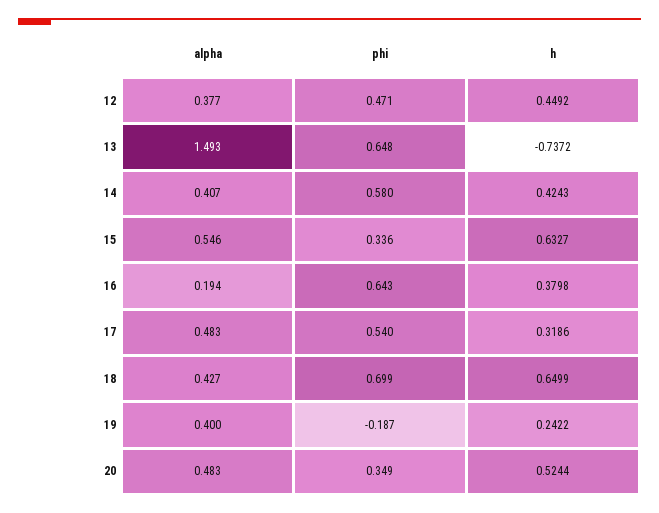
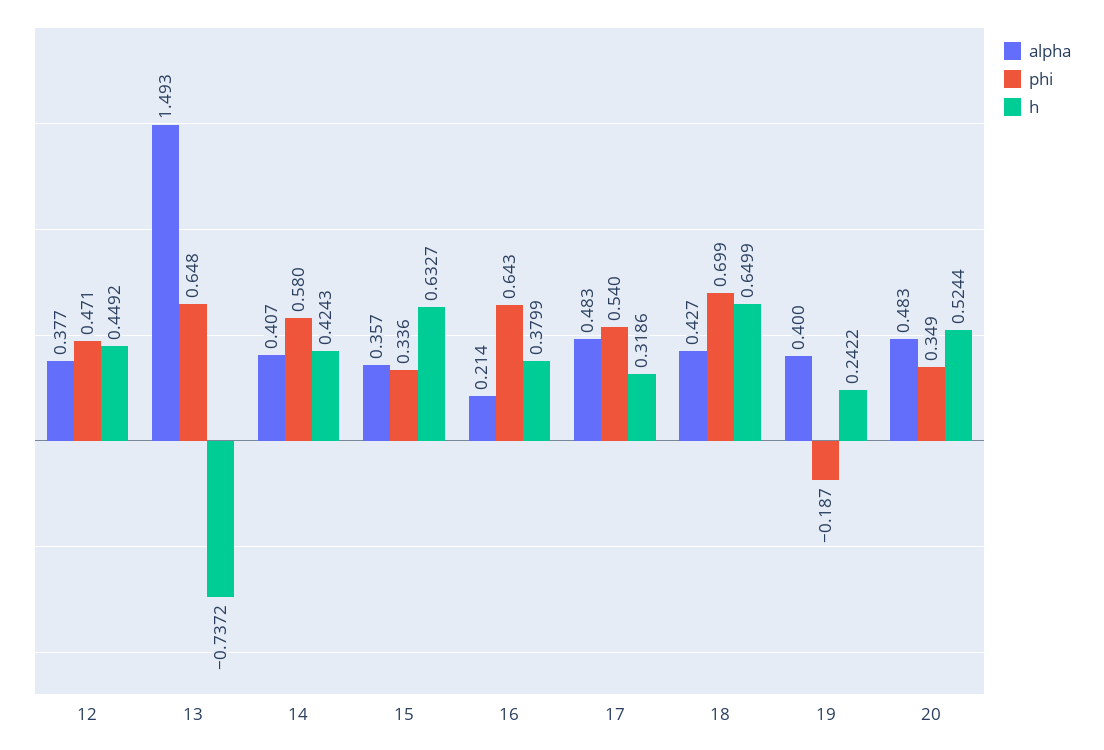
alpha, 15: 0.546 -> 0.357
alpha, 16: 0.194 -> 0.214
h, 16: 0.3798 -> 0.3799

